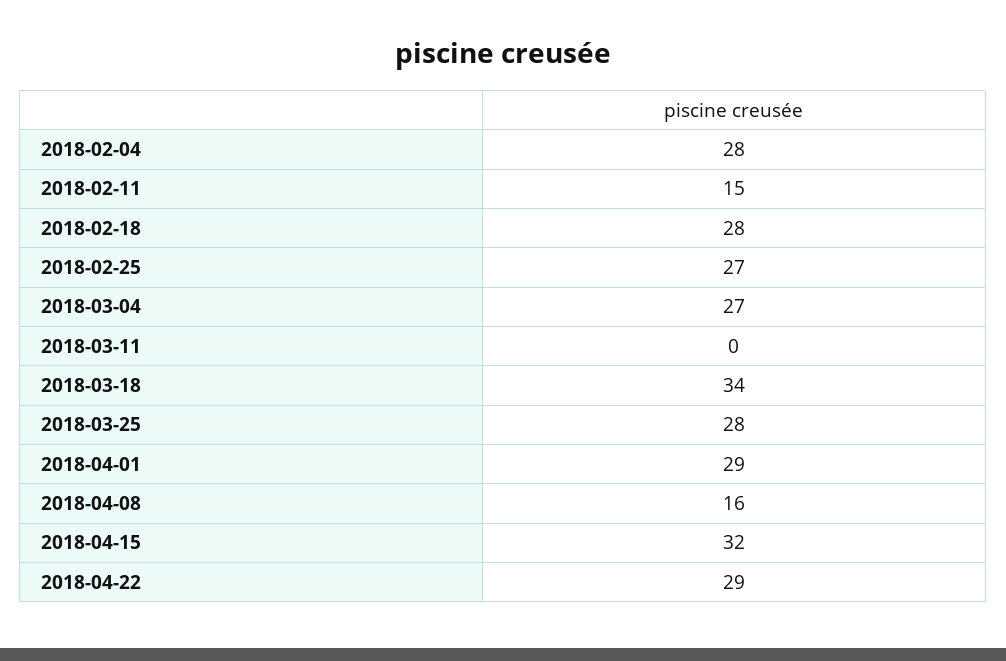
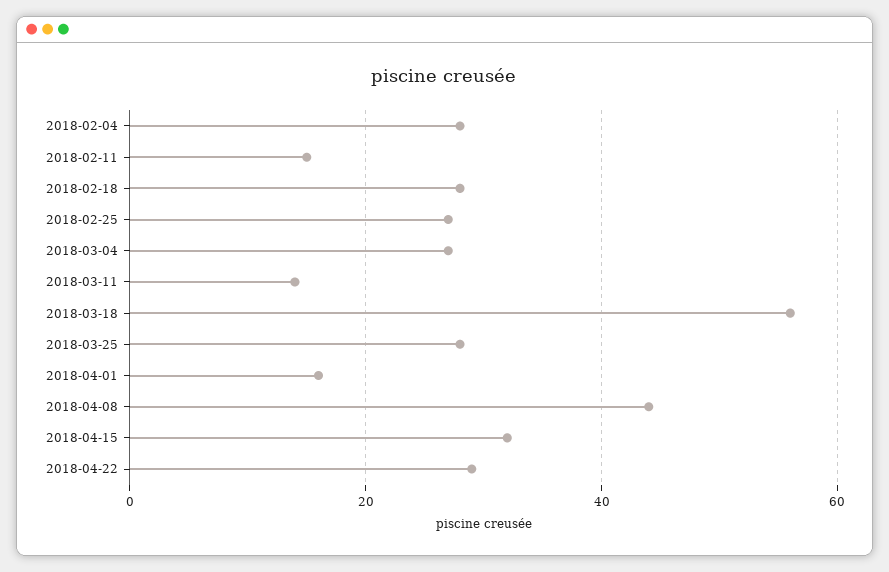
2018-03-11: 0 -> 15
2018-03-18: 34 -> 55
2018-04-01: 29 -> 15
2018-04-08: 16 -> 45

